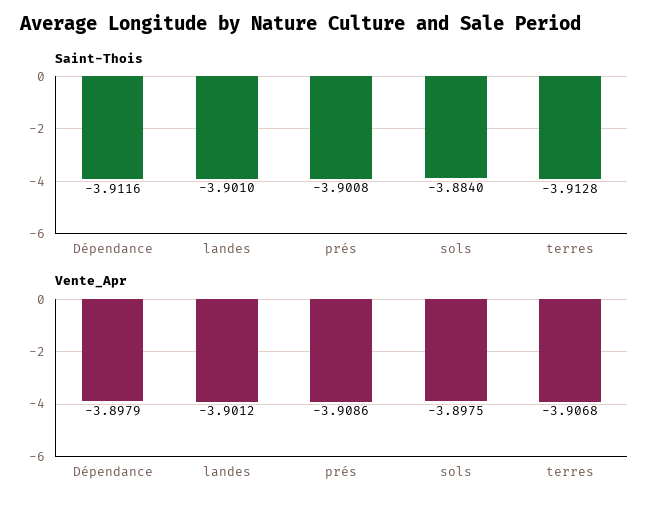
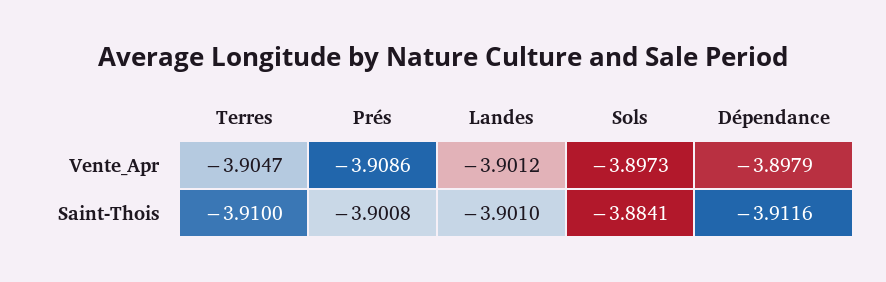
Saint-Thois, sols: -3.884 -> -3.8841
Saint-Thois, terres: -3.9128 -> -3.91
Vente_Apr, sols: -3.8975 -> -3.8973
Vente_Apr, terres: -3.9068 -> -3.9047

